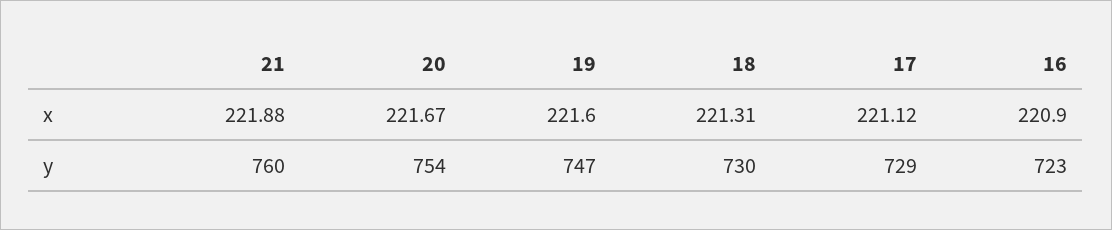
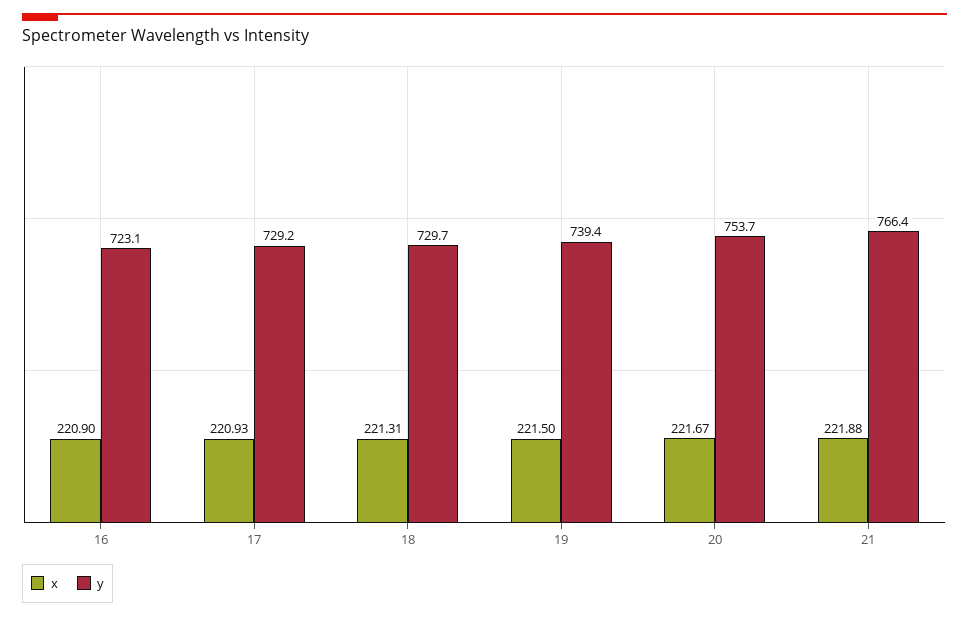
x, 19: 221.6 -> 221.5
x, 17: 221.12 -> 220.93
y, 21: 760 -> 766.4
y, 19: 747 -> 739.4

